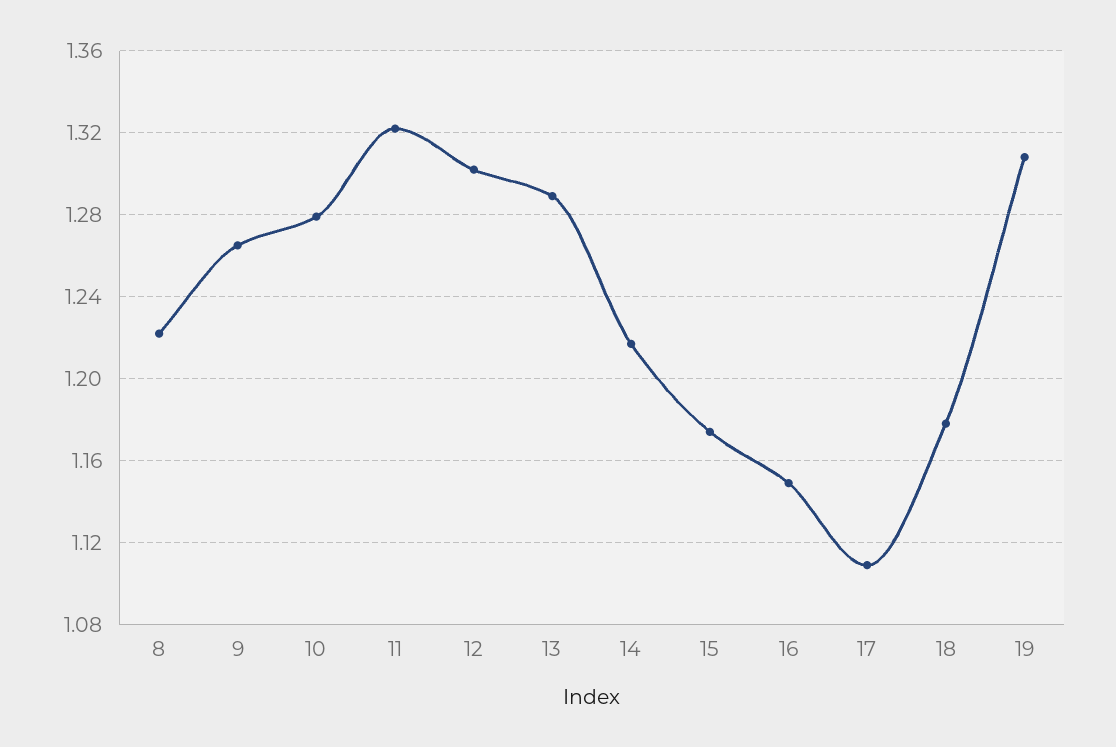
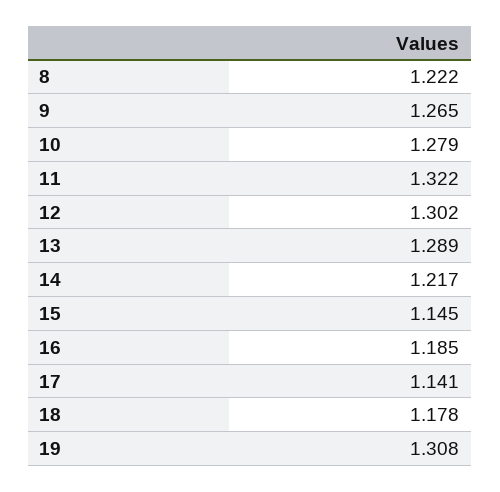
15: 1.175 -> 1.145
16: 1.15 -> 1.185
17: 1.11 -> 1.141

